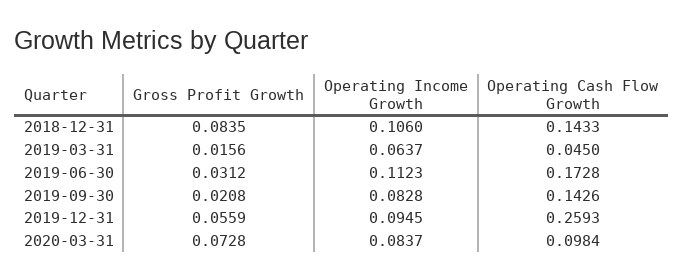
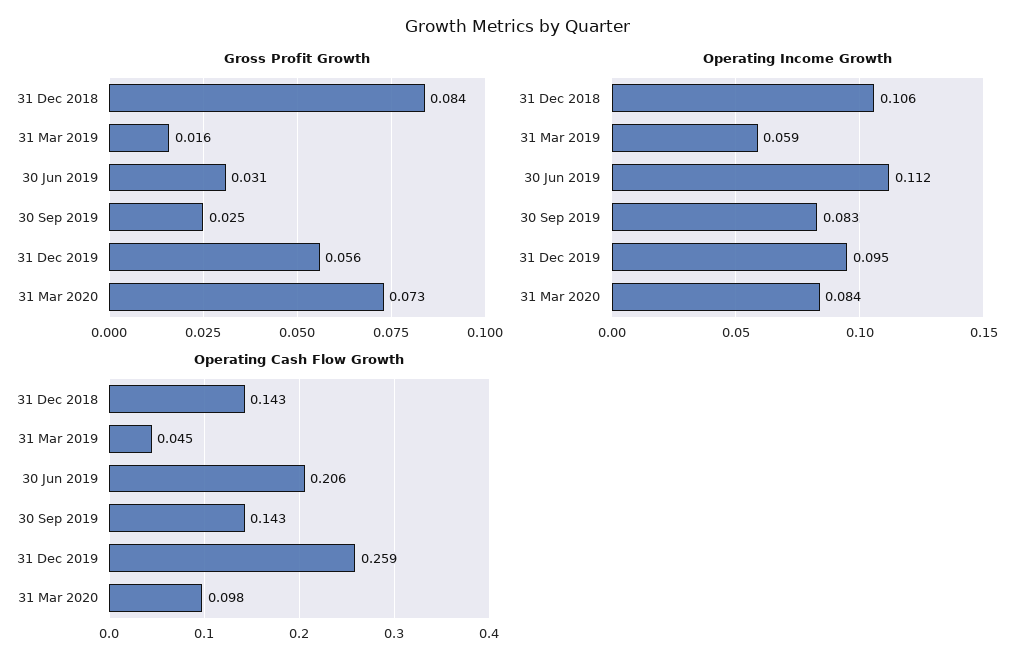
Operating Income Growth, 2019-03-31: 0.0637 -> 0.059
Operating Cash Flow Growth, 2019-06-30: 0.1728 -> 0.206
Gross Profit Growth, 2019-09-30: 0.0208 -> 0.025

